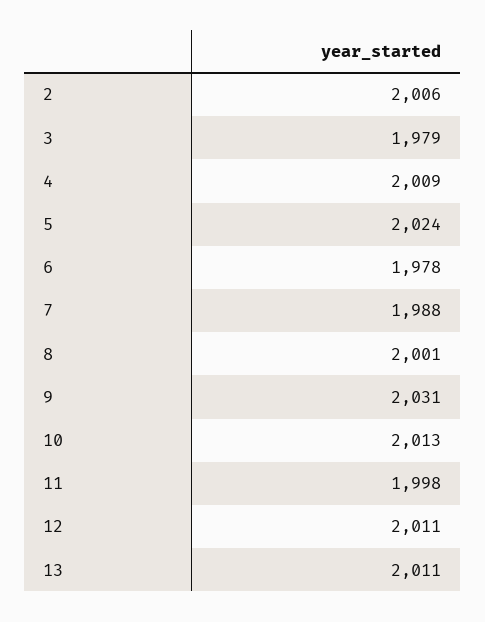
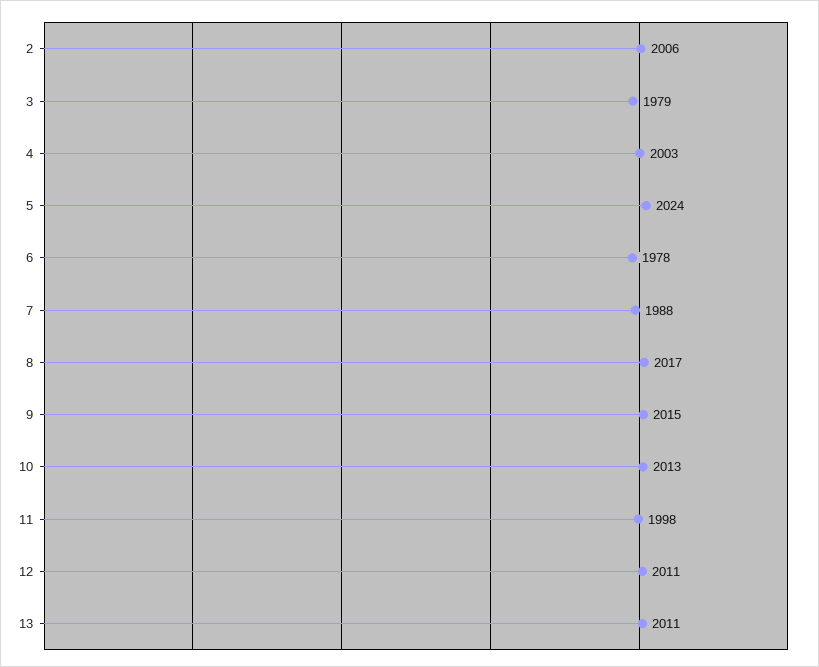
4: 2009 -> 2003
8: 2001 -> 2017
9: 2031 -> 2015

